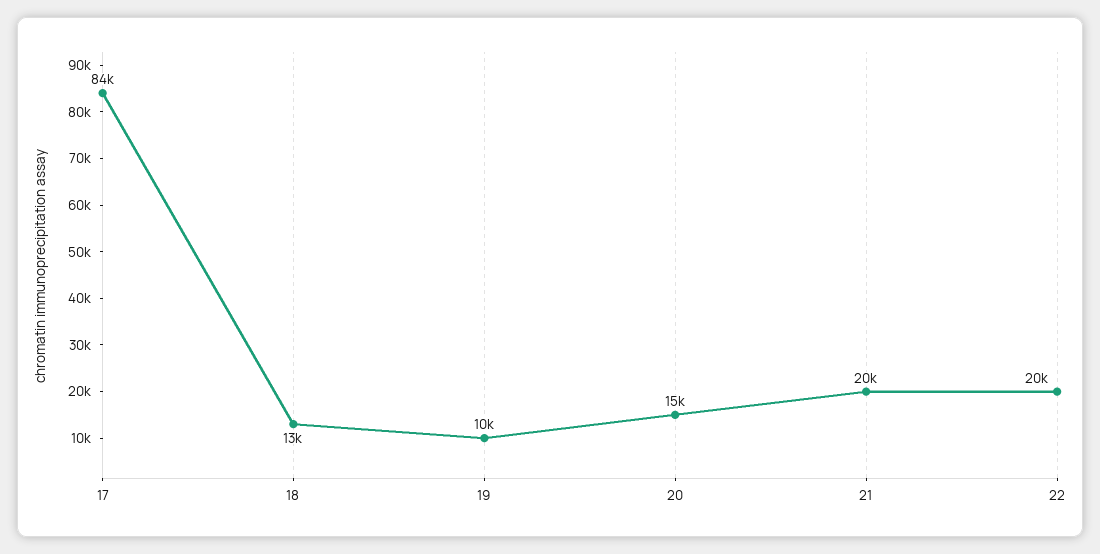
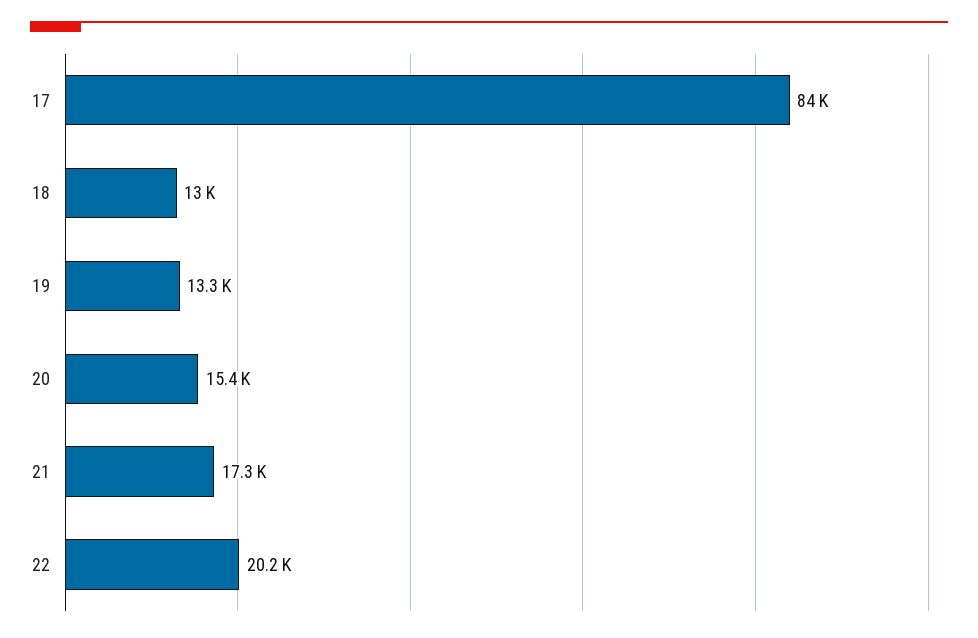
19: 10000 -> 13300
21: 20000 -> 17300

